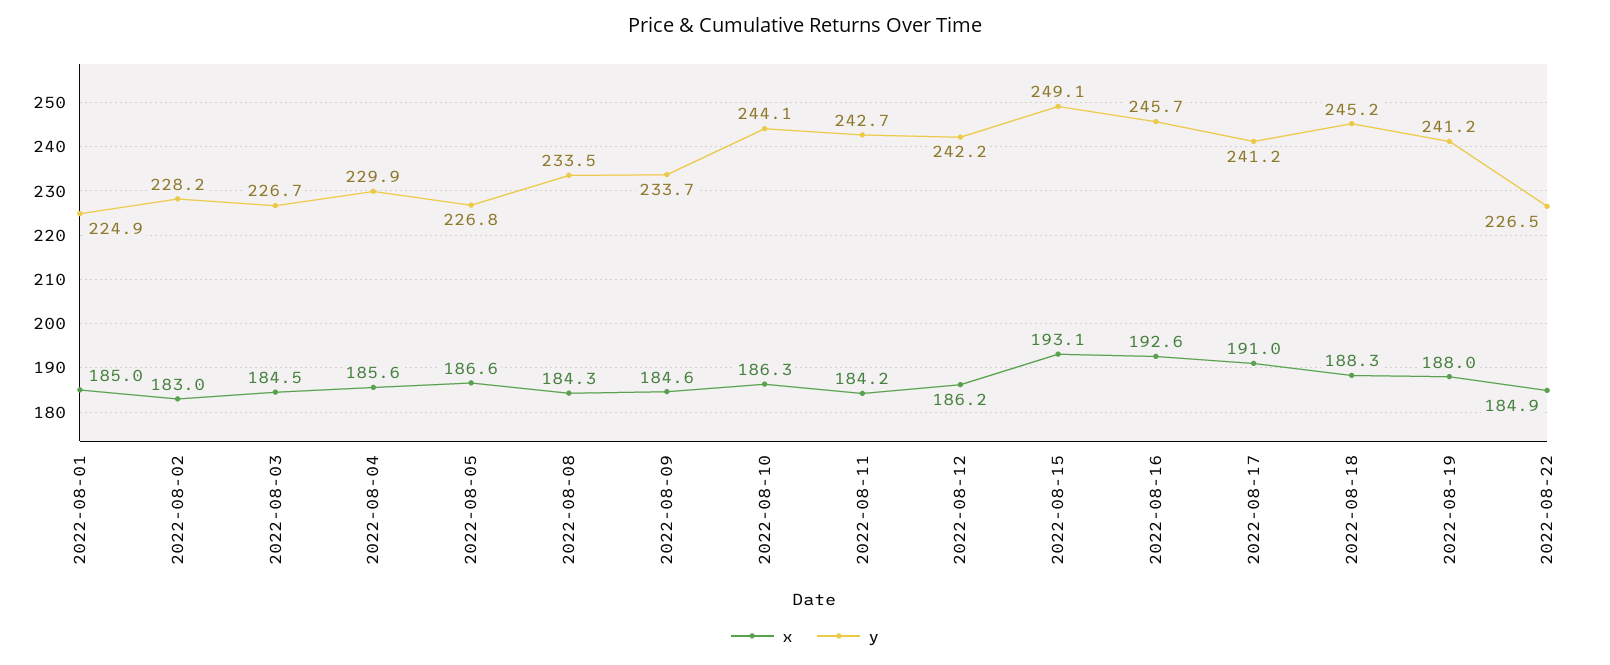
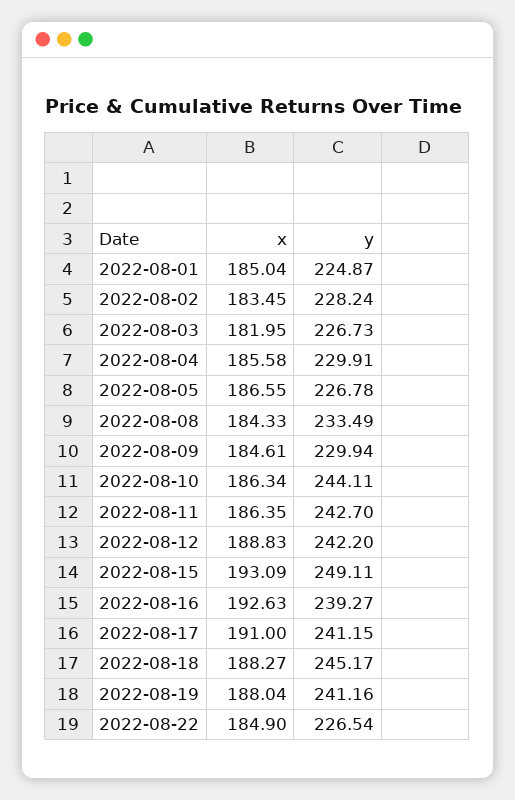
x, 2022-08-02: 183 -> 183.45
x, 2022-08-03: 184.5 -> 181.95
y, 2022-08-09: 233.7 -> 229.94
x, 2022-08-11: 184.2 -> 186.35
x, 2022-08-12: 186.2 -> 188.83
y, 2022-08-16: 245.7 -> 239.27

